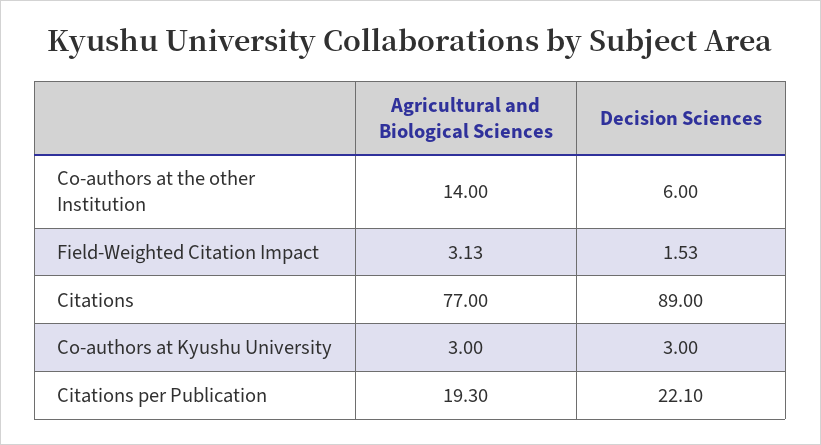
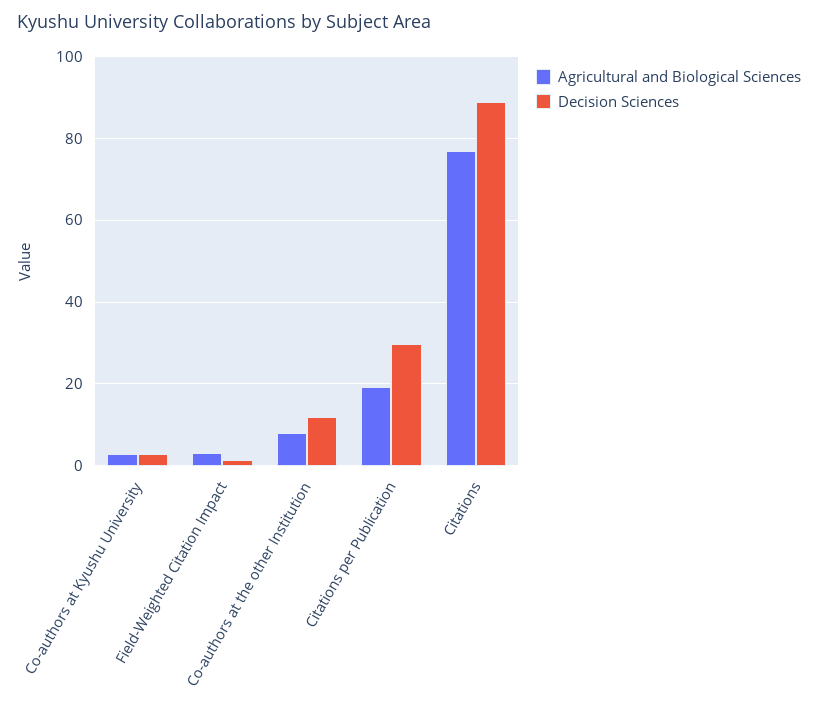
Agricultural and Biological Sciences, Co-authors at the other Institution: 14 -> 8
Decision Sciences, Co-authors at the other Institution: 6 -> 12
Decision Sciences, Citations per Publication: 22.1 -> 30

